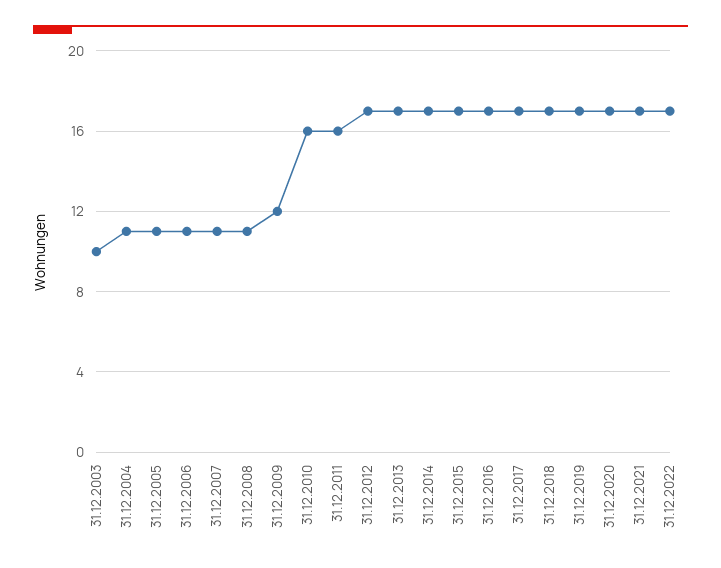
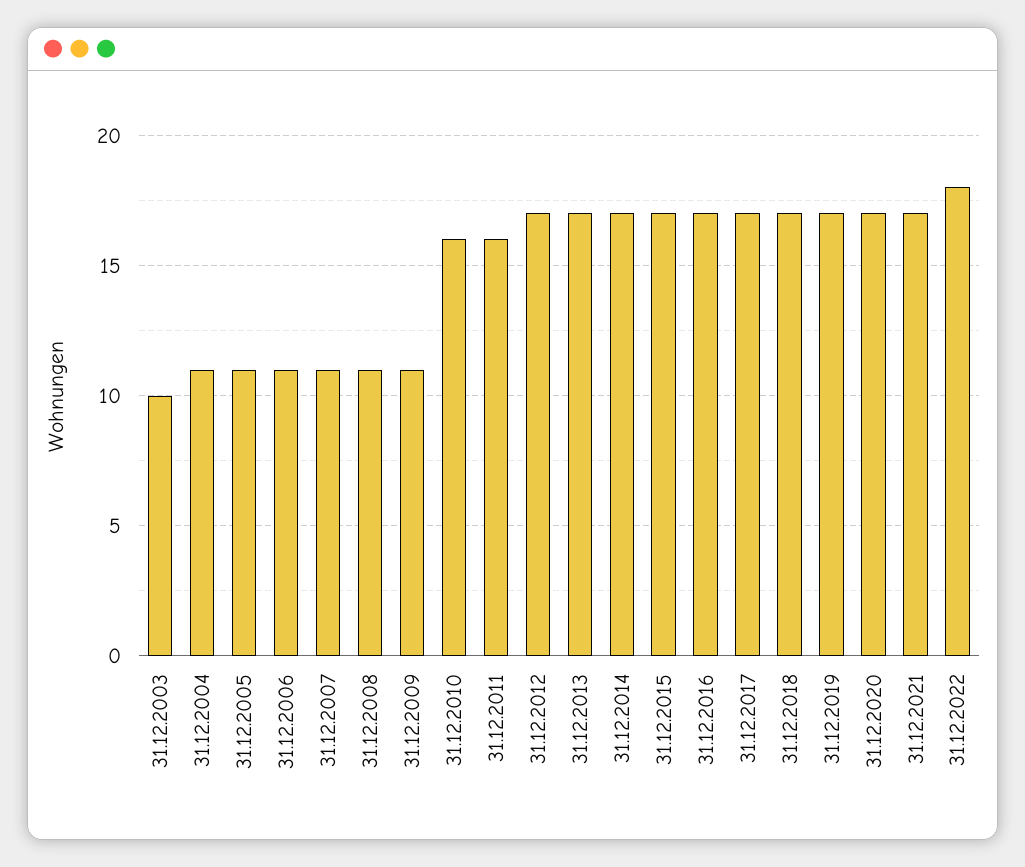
31.12.2009: 12 -> 11
31.12.2022: 17 -> 18

